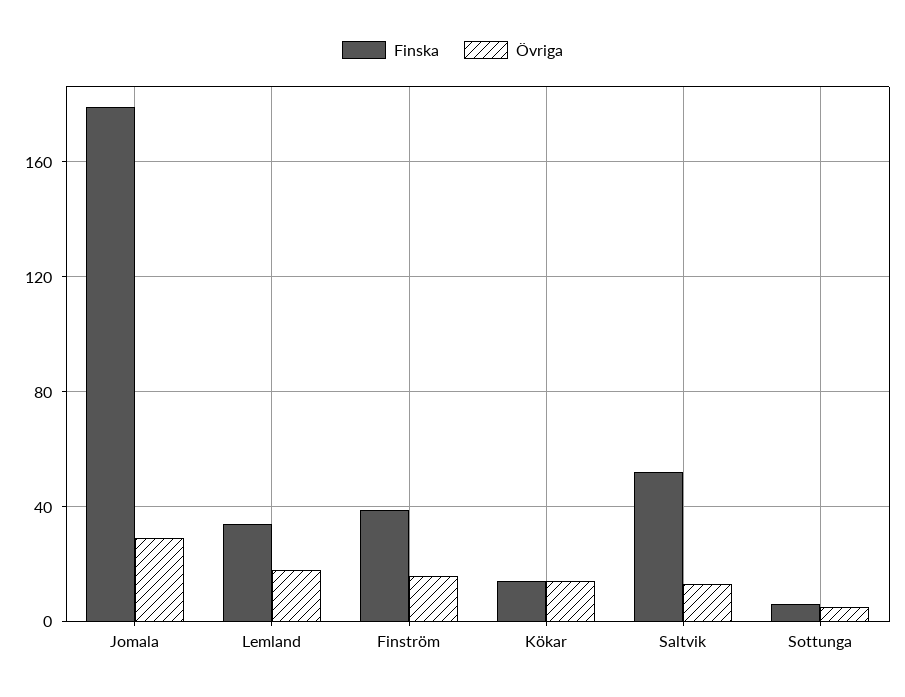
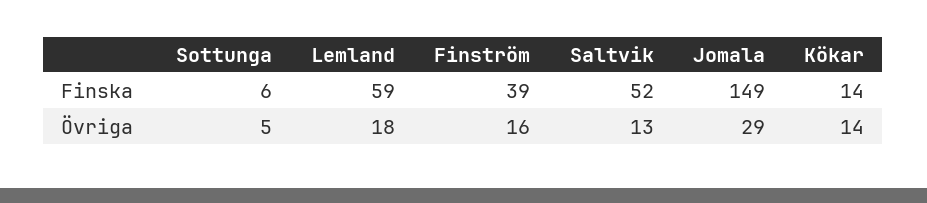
Finska, Jomala: 180 -> 149
Finska, Lemland: 35 -> 59

